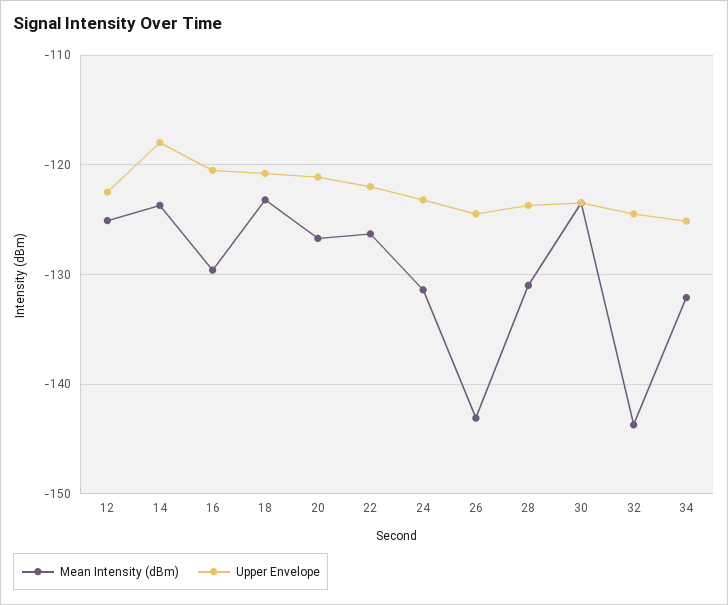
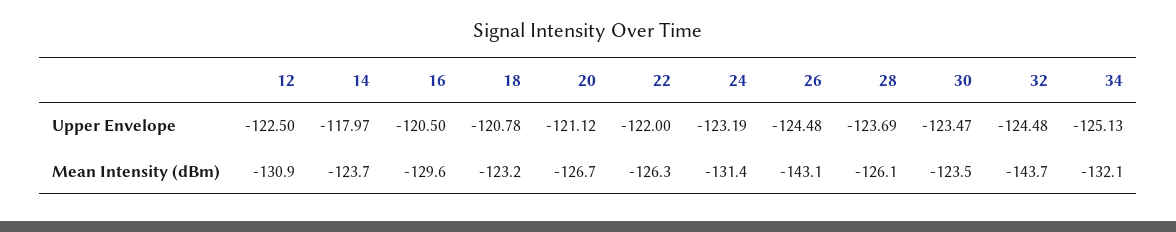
Mean Intensity (dBm), 12: -125 -> -130.9
Mean Intensity (dBm), 28: -131 -> -126.1

